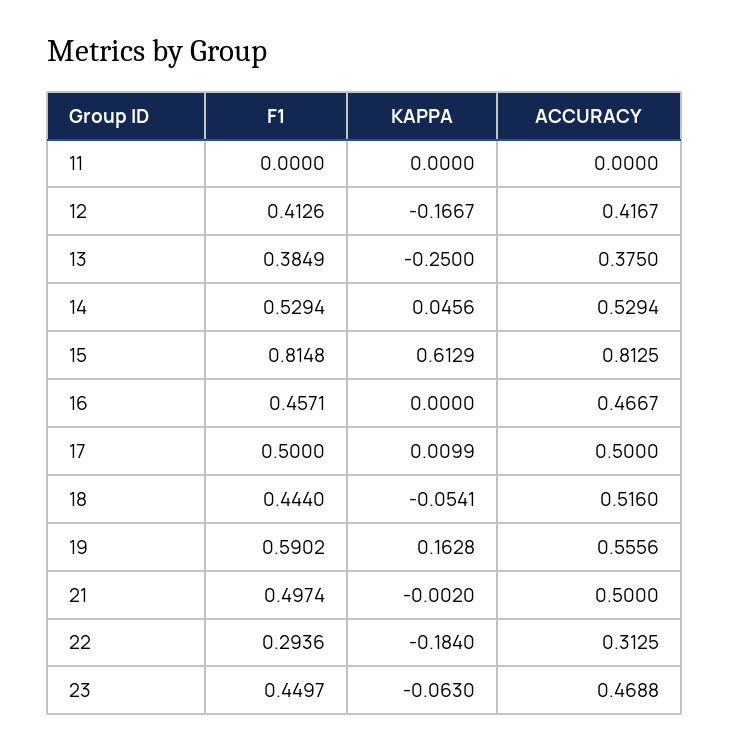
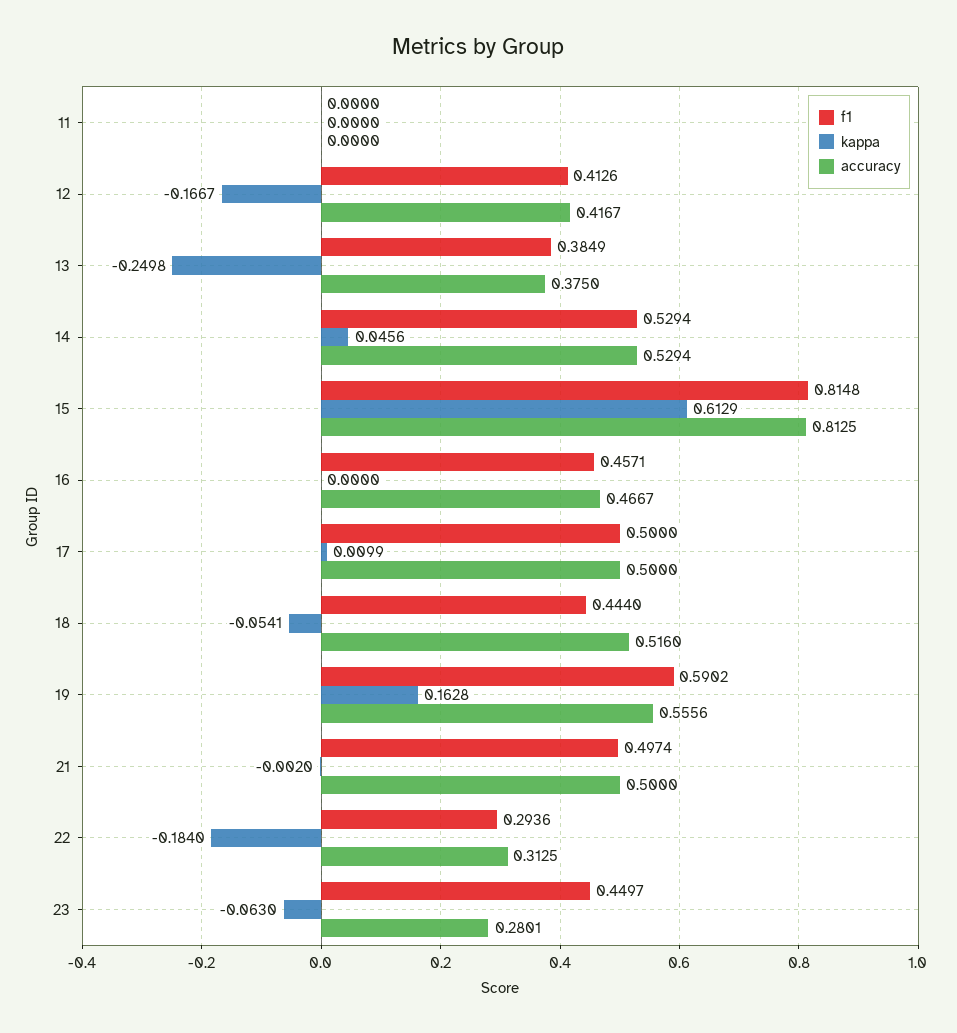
KAPPA, 13: -0.25 -> -0.2498
ACCURACY, 23: 0.4688 -> 0.2801

